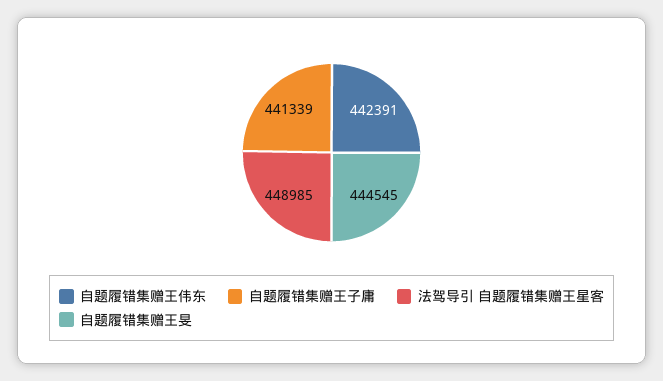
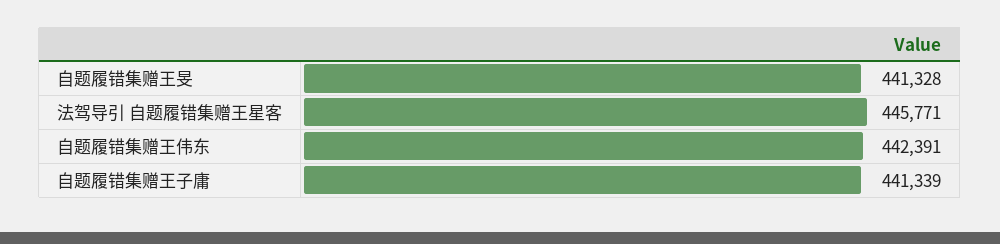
法驾导引 自题履错集赠王星客: 448985 -> 445771
自题履错集赠王旻: 444545 -> 441328

